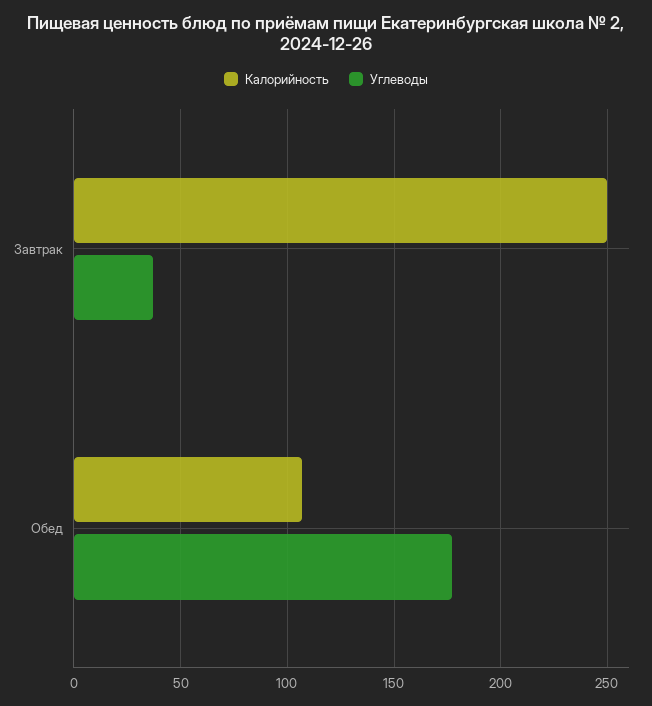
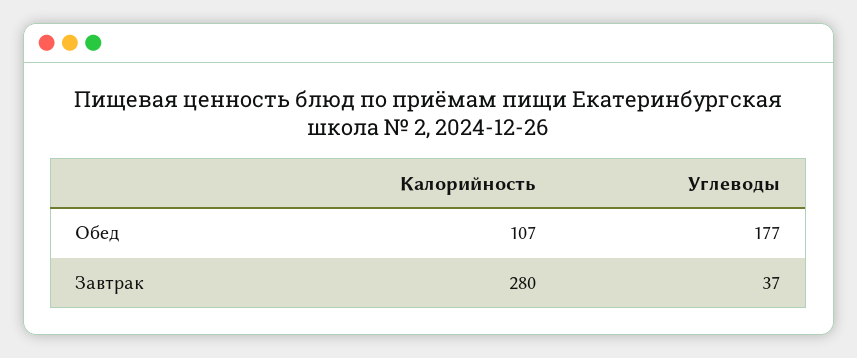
Калорийность, Завтрак: 250 -> 280

